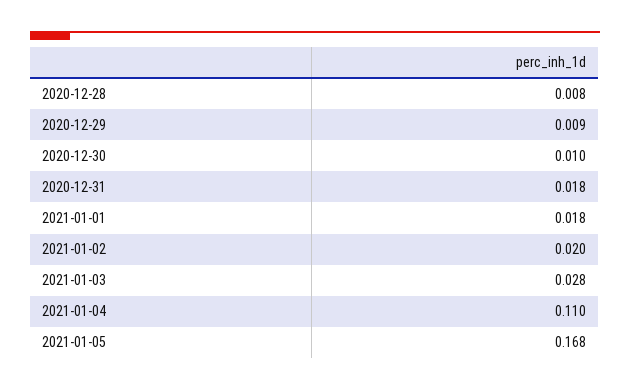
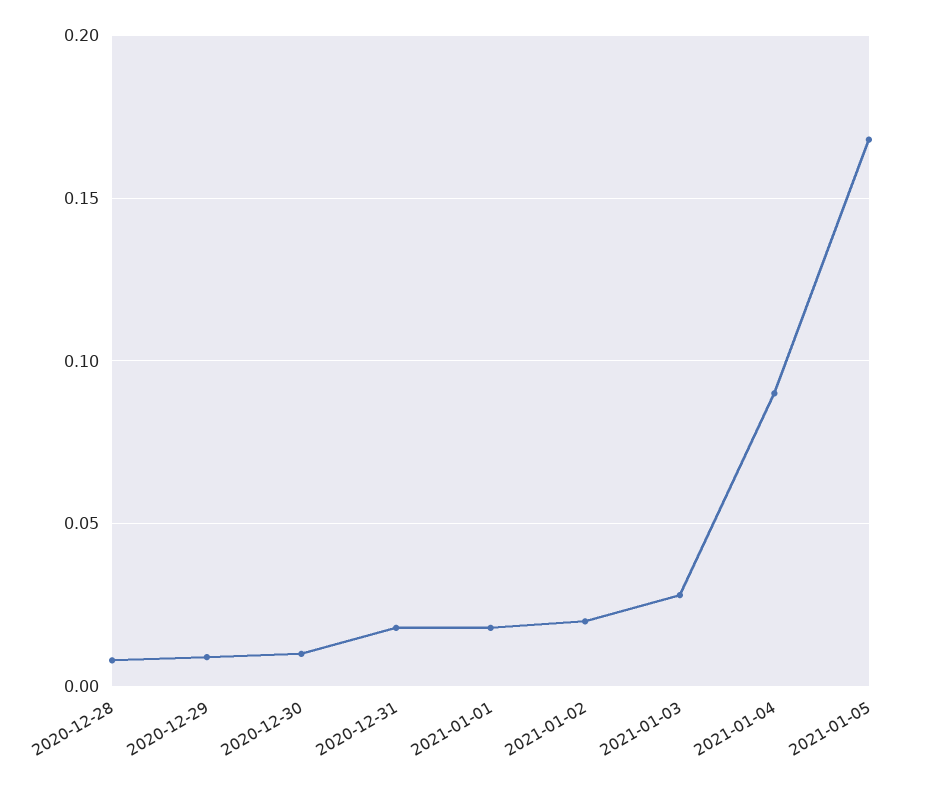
2021-01-04: 0.11 -> 0.09

